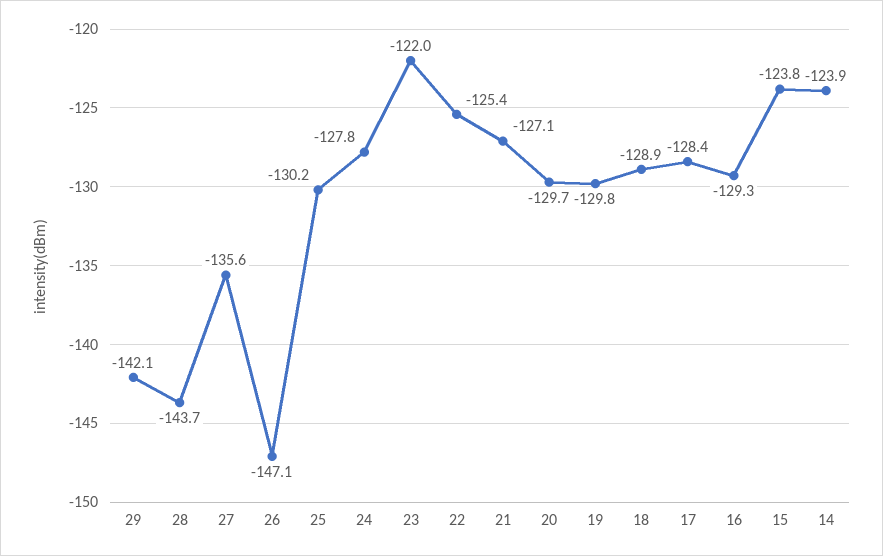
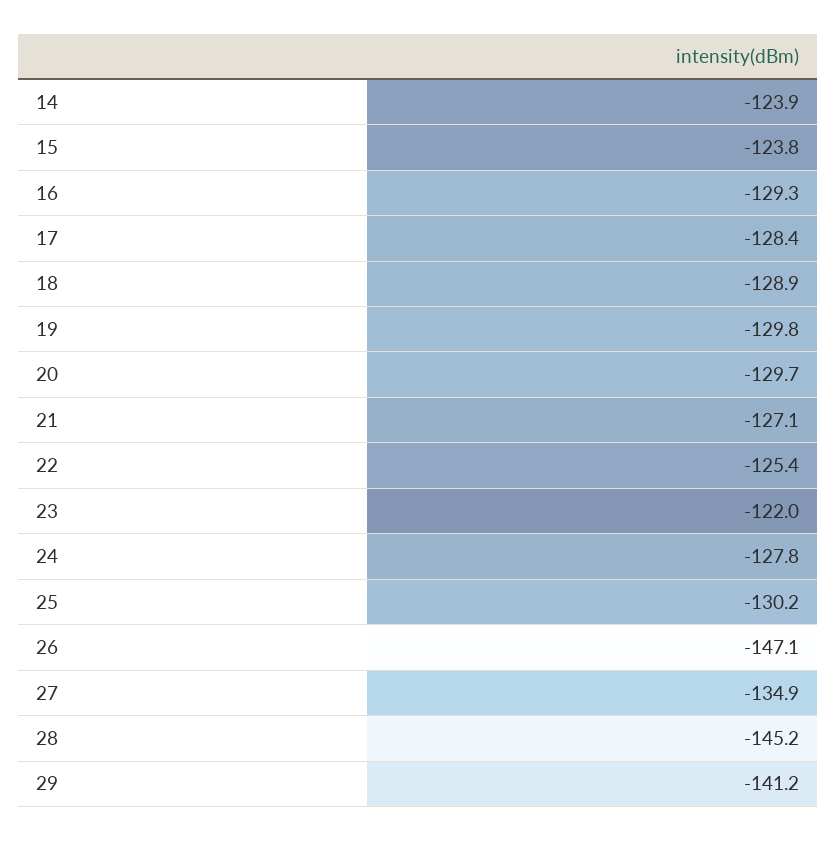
29: -142.1 -> -141.2
28: -143.7 -> -145.2
27: -135.6 -> -134.9

